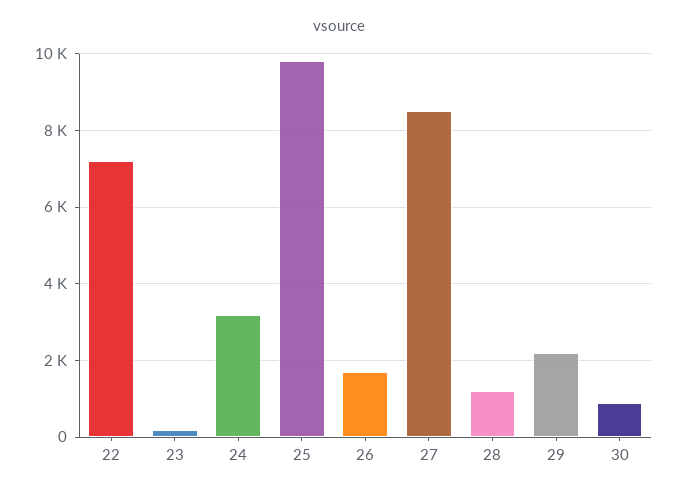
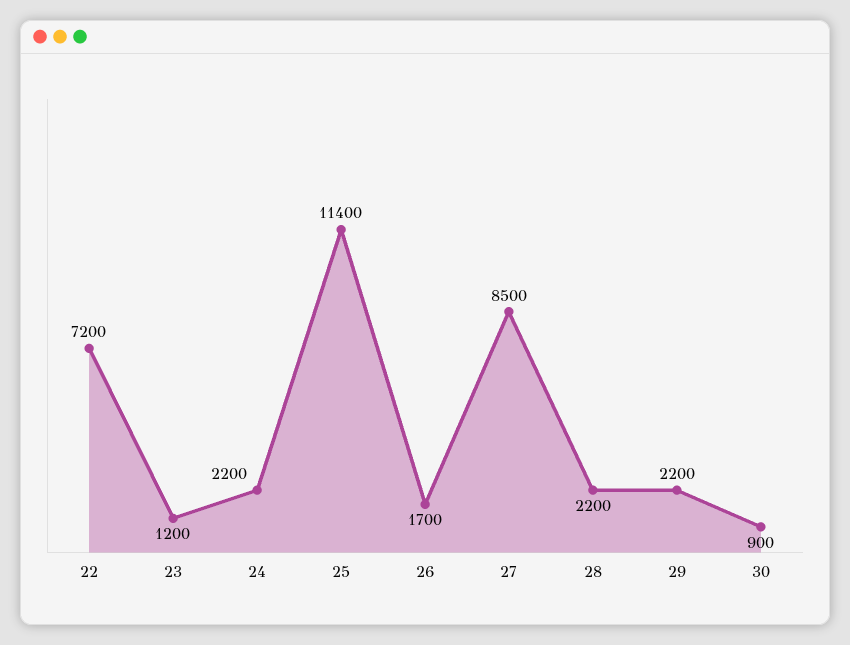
23: 200 -> 1200
24: 3200 -> 2200
25: 9800 -> 11400
28: 1200 -> 2200

